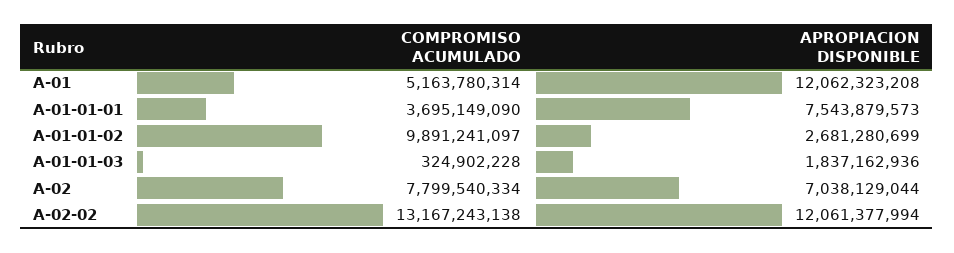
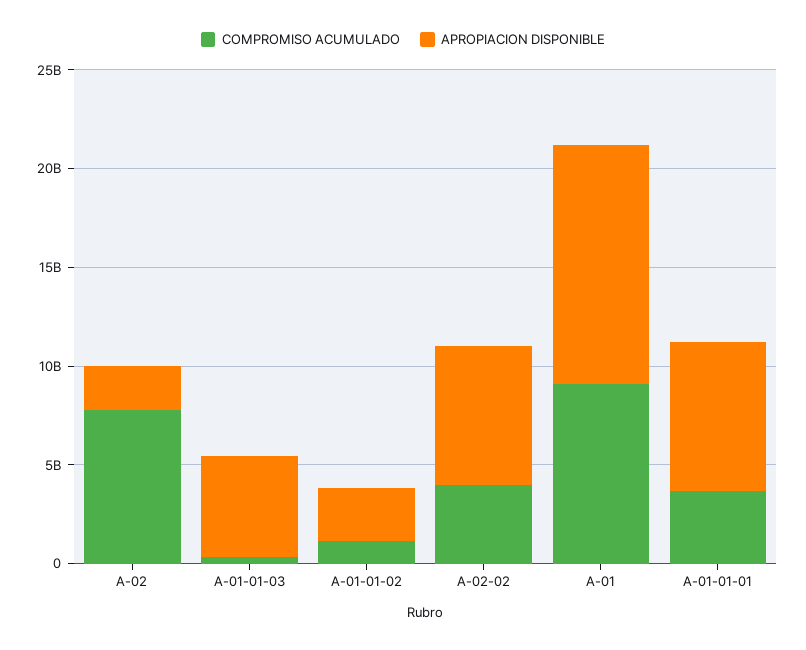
COMPROMISO ACUMULADO, A-01: 5163780314 -> 9000000000
COMPROMISO ACUMULADO, A-01-01-02: 9891241097 -> 1000000000
APROPIACION DISPONIBLE, A-01-01-03: 1837162936 -> 5000000000
APROPIACION DISPONIBLE, A-02: 7038129044 -> 2000000000
COMPROMISO ACUMULADO, A-02-02: 13167243138 -> 4000000000
APROPIACION DISPONIBLE, A-02-02: 12061377994 -> 7000000000

